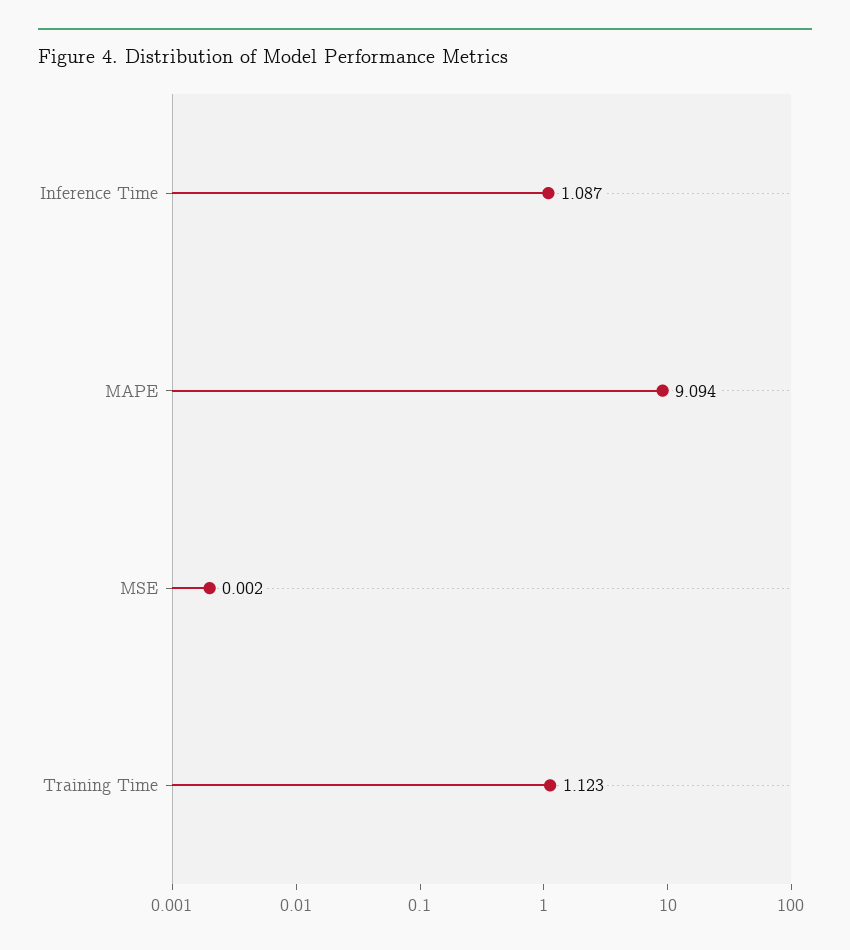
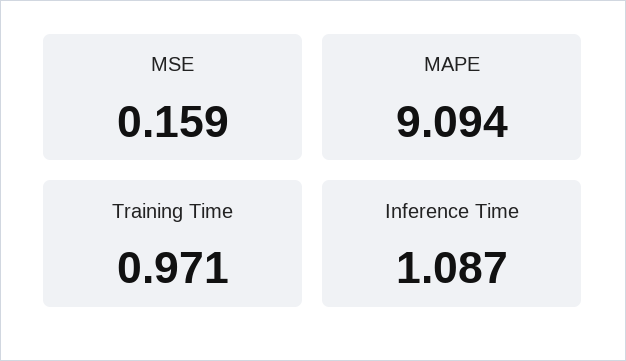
MSE: 0.002 -> 0.159
Training Time: 1.123 -> 0.971

